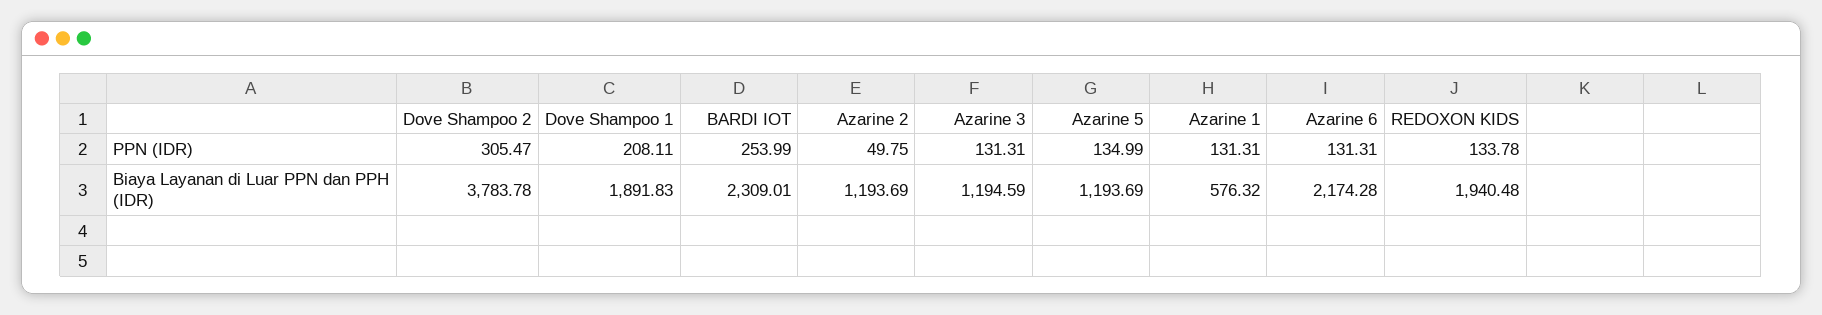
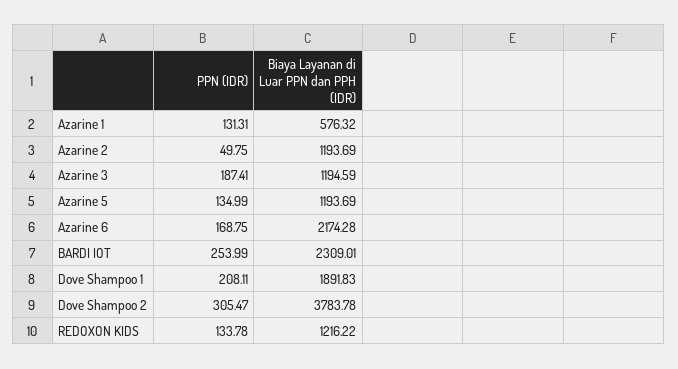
Azarine 3, PPN (IDR): 131.31 -> 187.41
Azarine 6, PPN (IDR): 131.31 -> 168.75
REDOXON KIDS, Biaya Layanan di Luar PPN dan PPH (IDR): 1940.48 -> 1216.22

